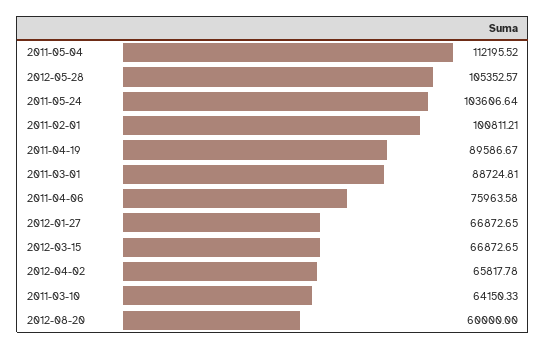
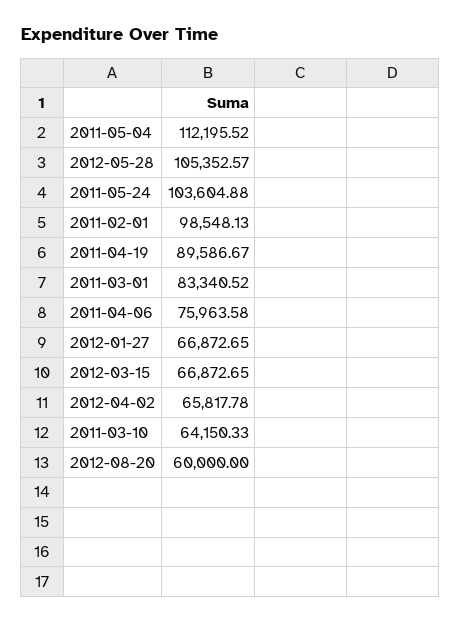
2011-05-24: 103606.64 -> 103604.88
2011-02-01: 100811.21 -> 98548.13
2011-03-01: 88724.81 -> 83340.52

